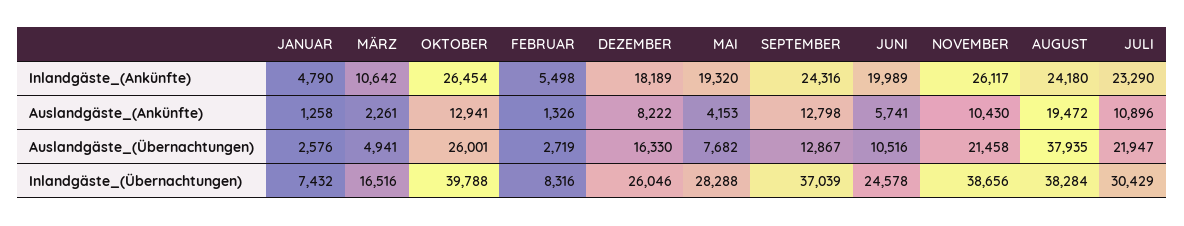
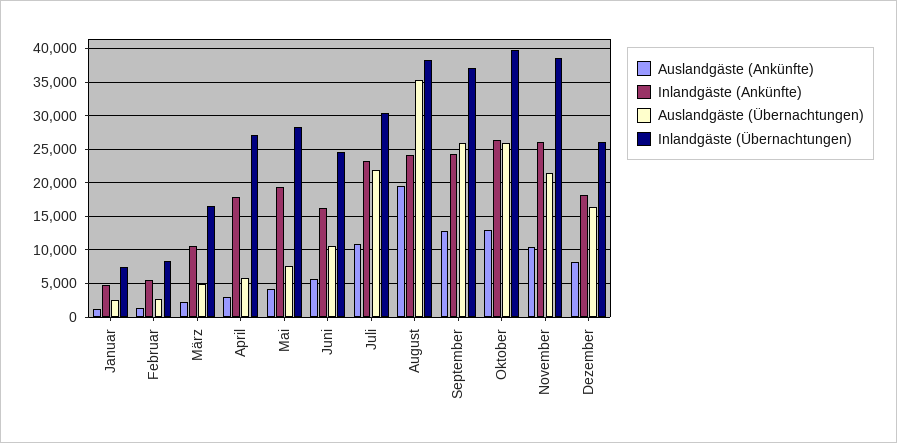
Inlandgäste_(Ankünfte), JUNI: 19989 -> 16000
Auslandgäste_(Übernachtungen), SEPTEMBER: 12867 -> 26000
Auslandgäste_(Übernachtungen), AUGUST: 37935 -> 35000
Auslandgäste_(Ankünfte), April: none -> 3000
Inlandgäste_(Ankünfte), April: none -> 18000
Auslandgäste_(Übernachtungen), April: none -> 6000
Inlandgäste_(Übernachtungen), April: none -> 27000

